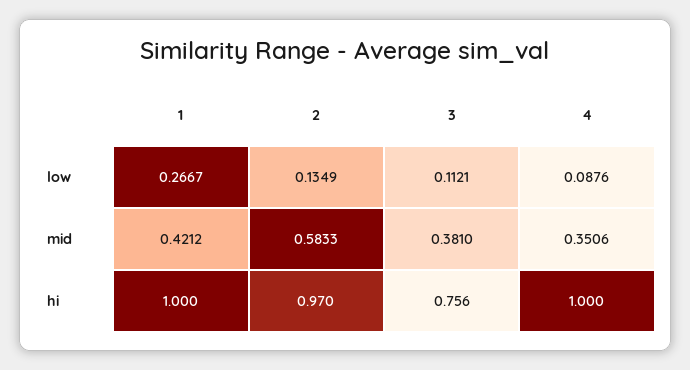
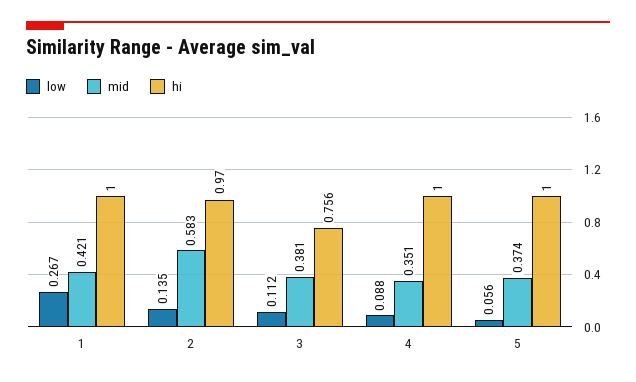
low, 5: none -> 0.056
mid, 5: none -> 0.374
hi, 5: none -> 1

